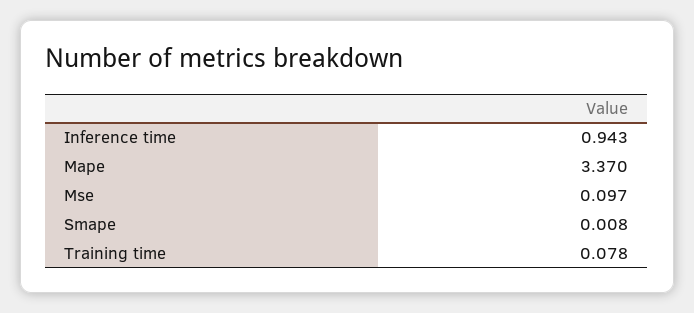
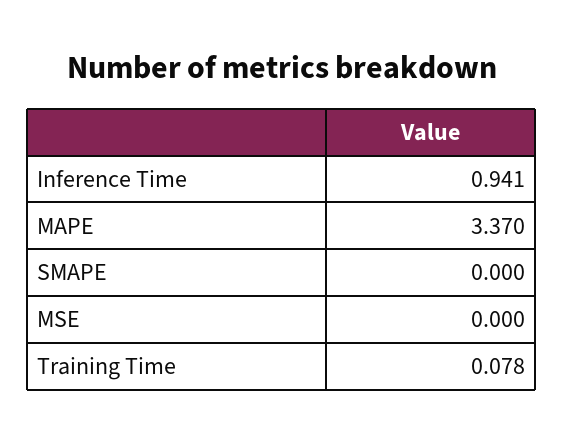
Inference time: 0.943 -> 0.941
Mse: 0.097 -> 0
Smape: 0.008 -> 0

